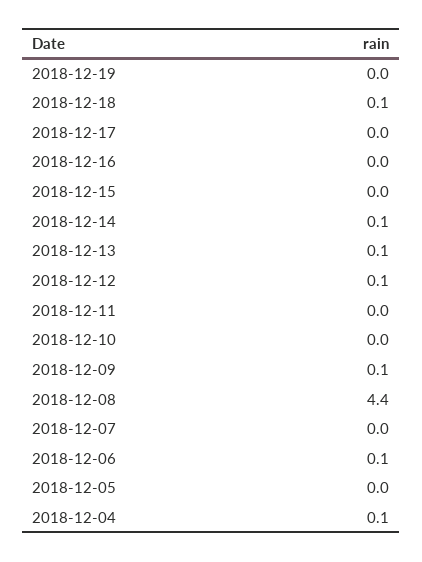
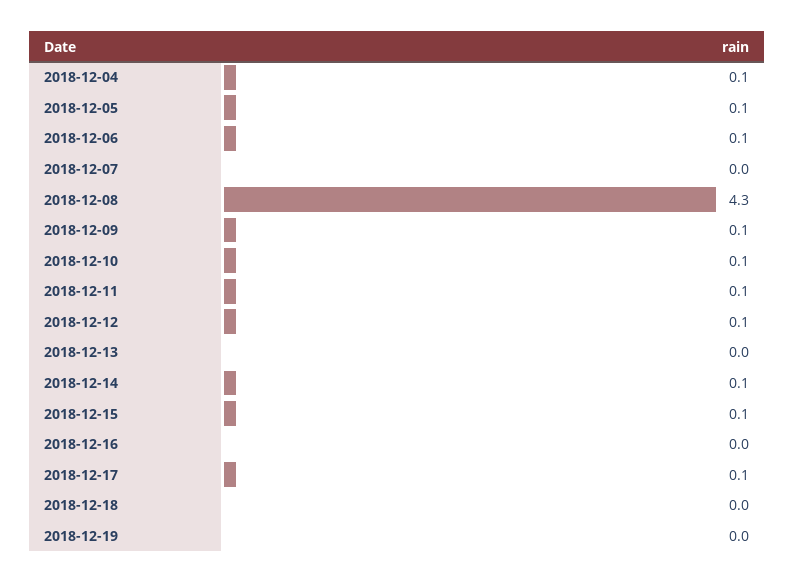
2018-12-18: 0.1 -> 0
2018-12-17: 0 -> 0.1
2018-12-15: 0 -> 0.1
2018-12-13: 0.1 -> 0
2018-12-11: 0 -> 0.1
2018-12-10: 0 -> 0.1
2018-12-08: 4.4 -> 4.3
2018-12-05: 0 -> 0.1

